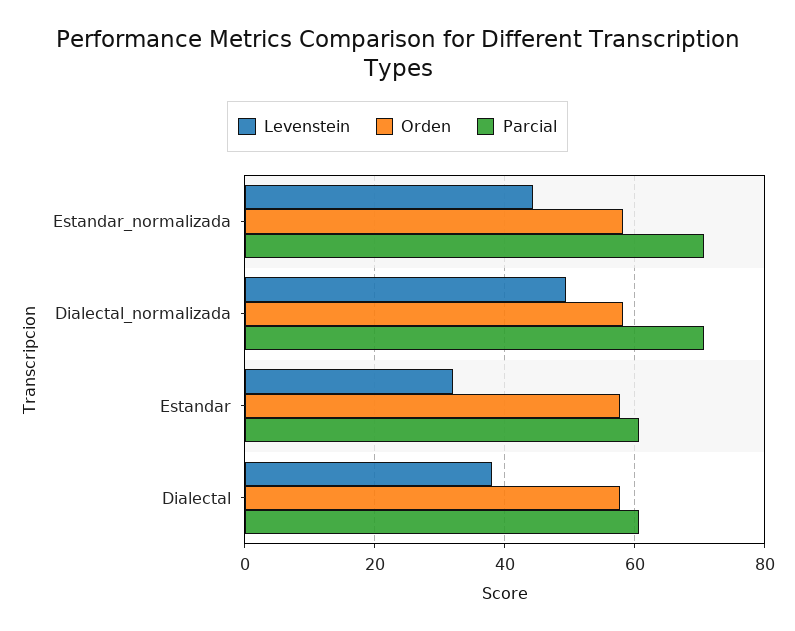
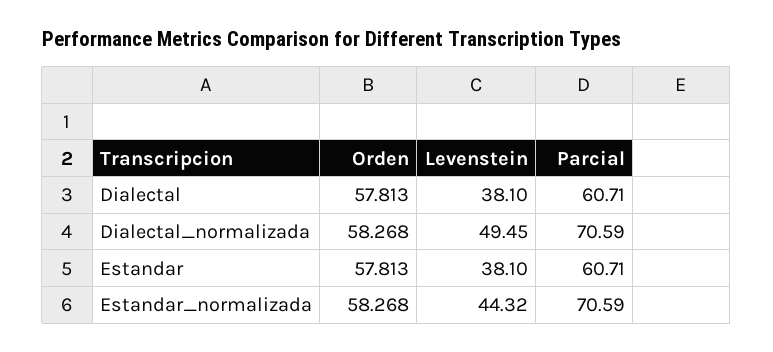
Levenstein, Estandar: 32 -> 38.1

